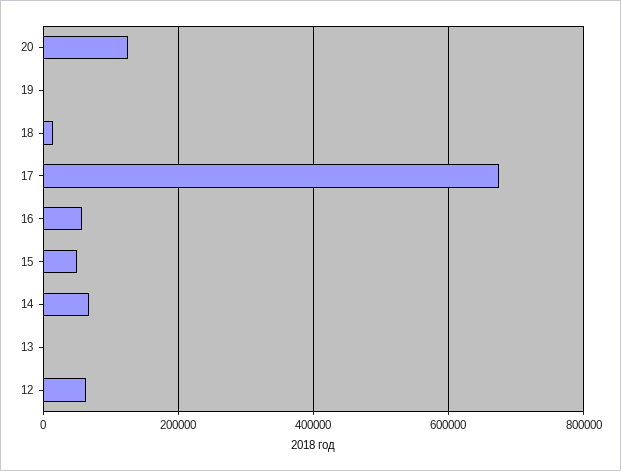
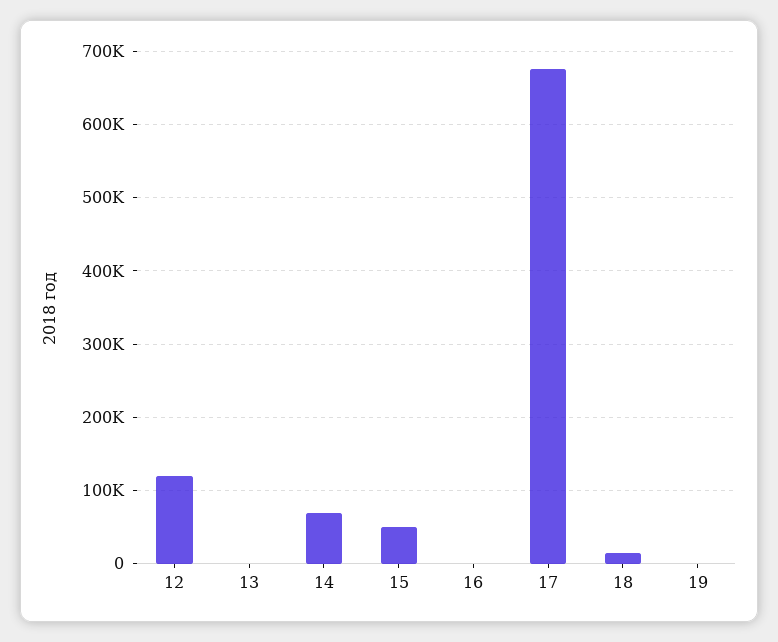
20: 120000 -> none
16: 60000 -> 0
12: 60000 -> 120000

